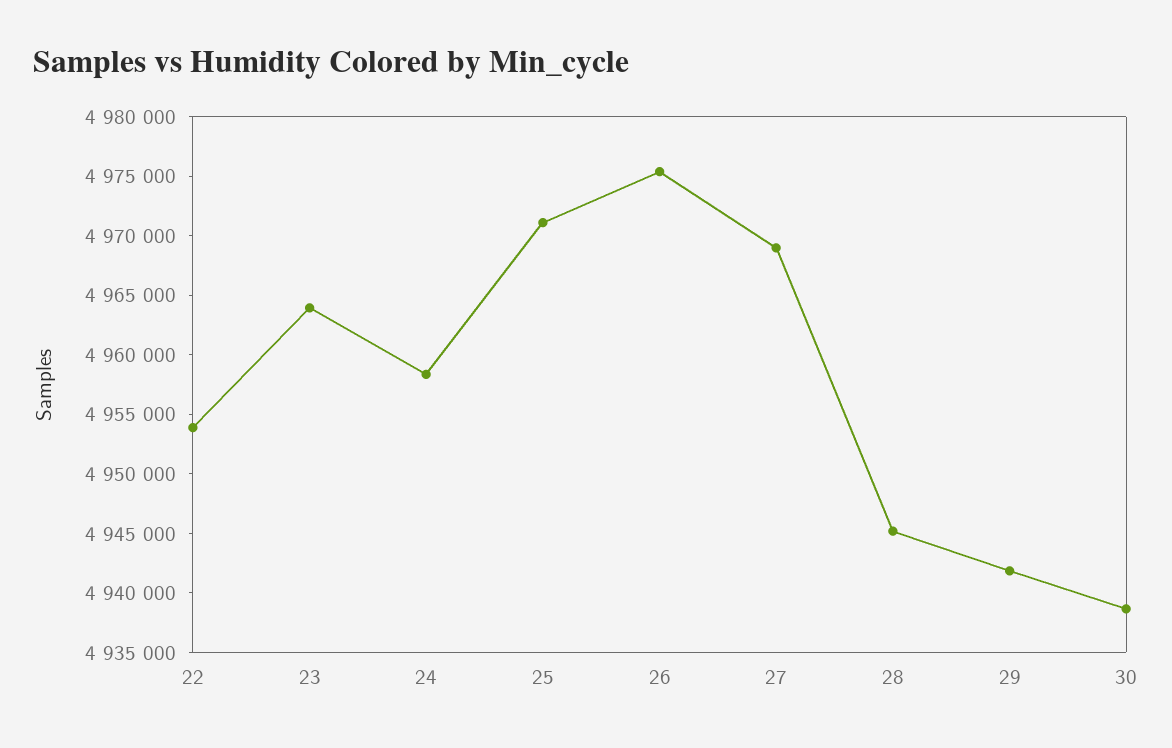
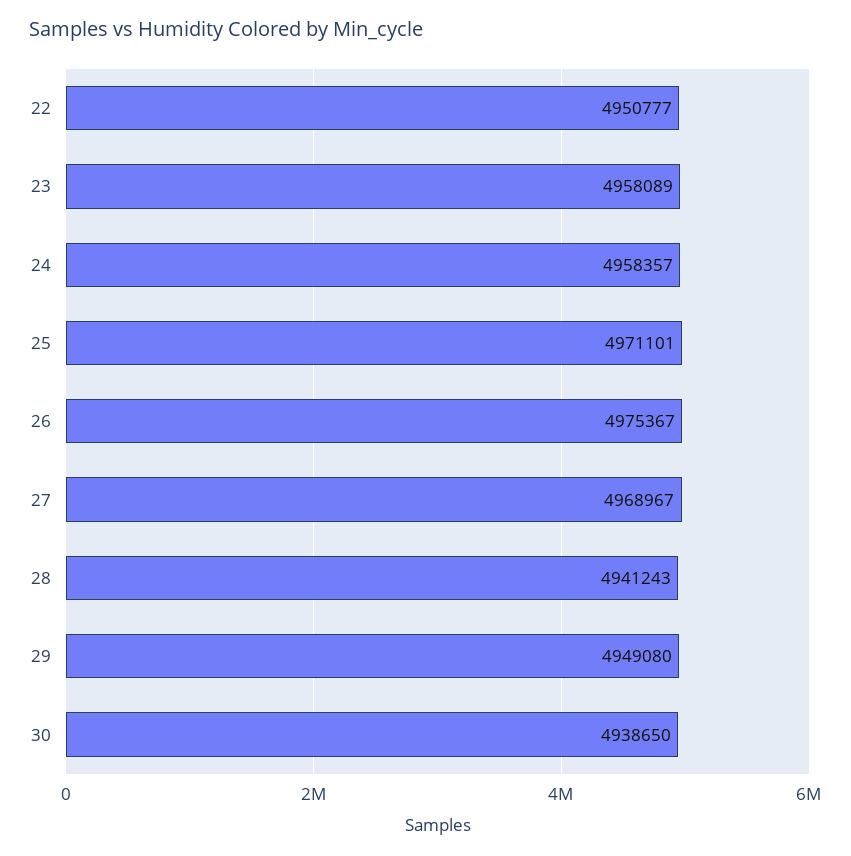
22: 4954000 -> 4950777
23: 4964000 -> 4958089
28: 4945000 -> 4941243
29: 4942000 -> 4949080

